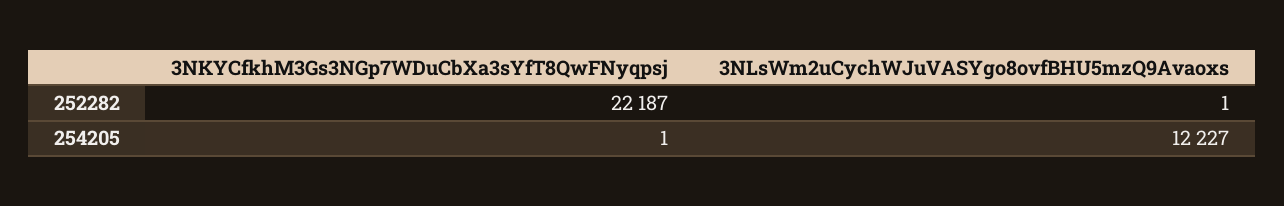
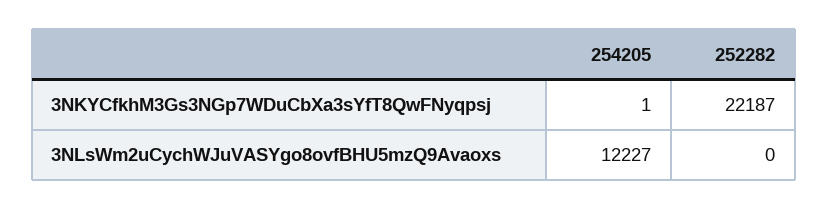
3NLsWm2uCychWJuVASYgo8ovfBHU5mzQ9Avaoxs, 252282: 1 -> 0

